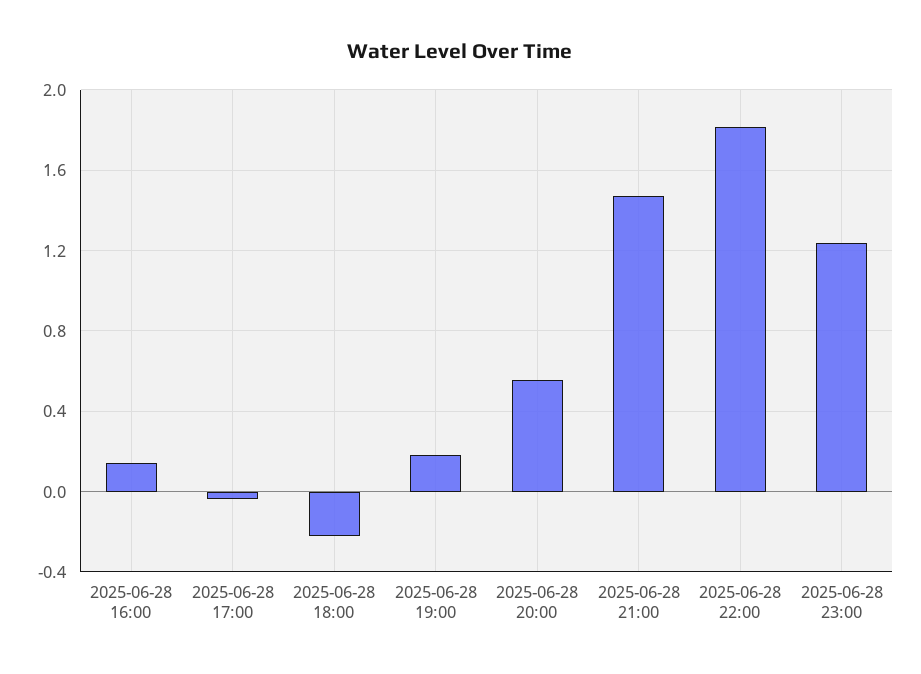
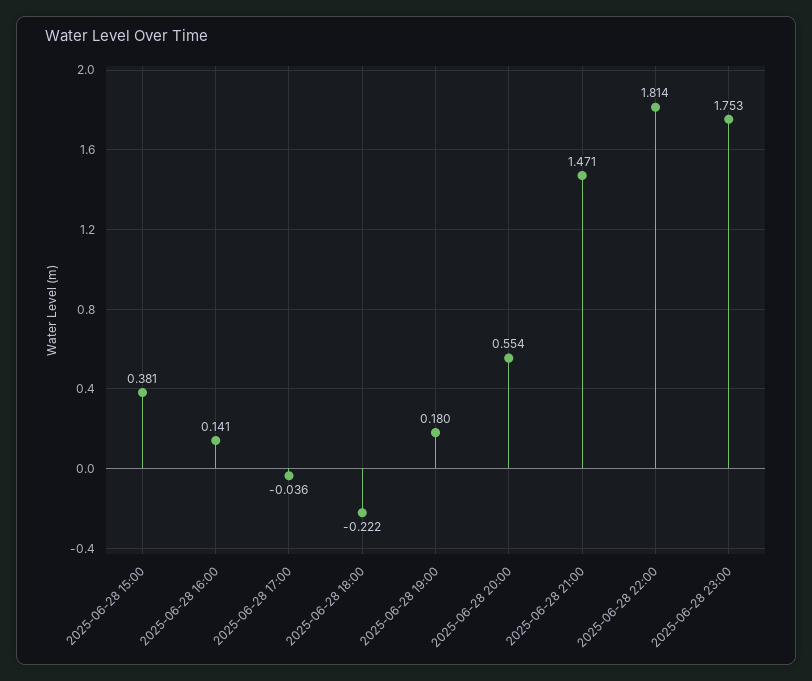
2025-06-28 23:00: 1.25 -> 1.753
2025-06-28 15:00: none -> 0.381

